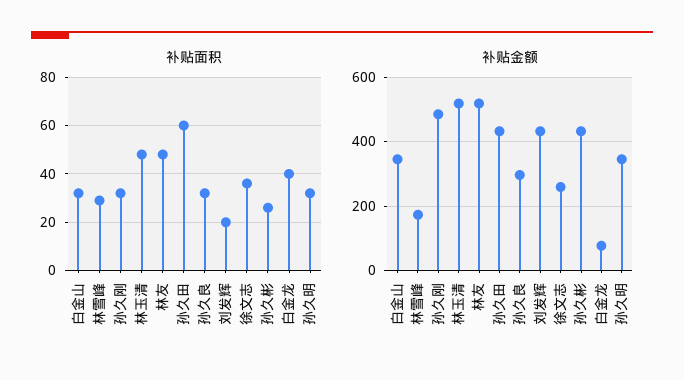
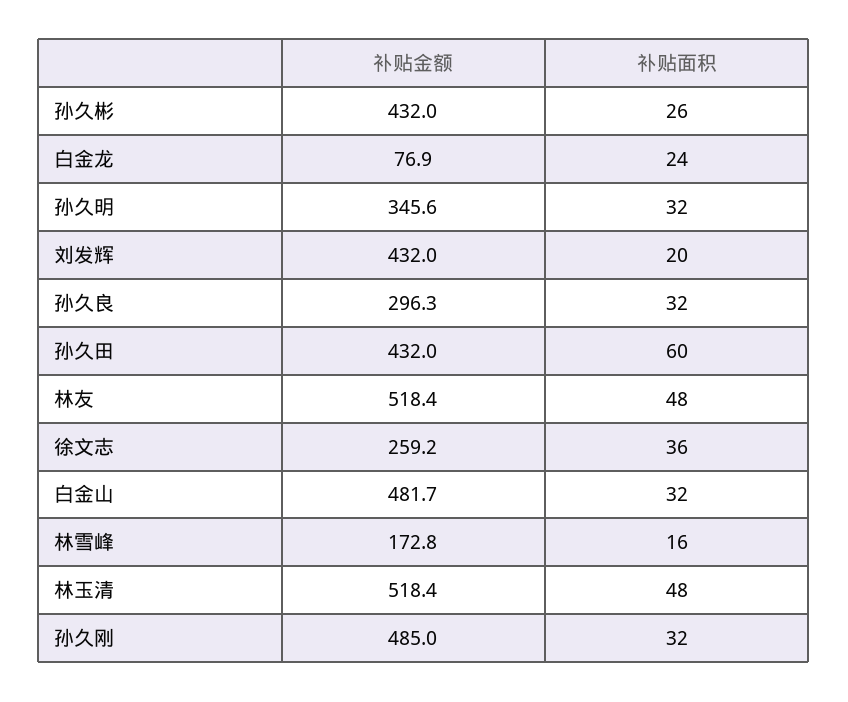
补贴面积, 林雪峰: 30 -> 16
补贴面积, 白金龙: 40 -> 24
补贴金额, 白金山: 340 -> 481.7

